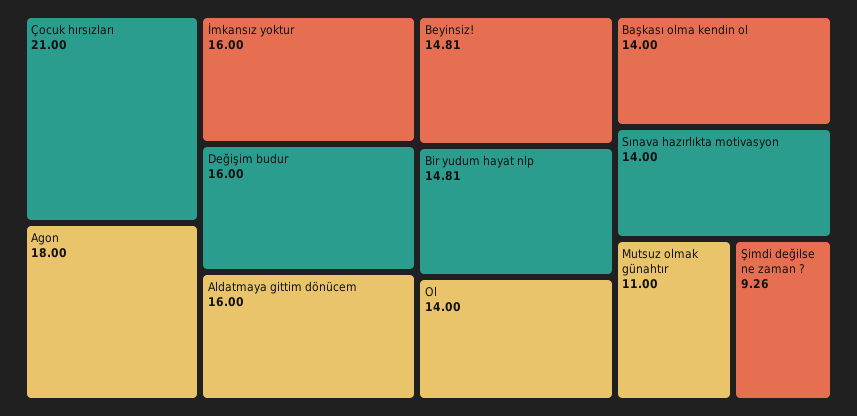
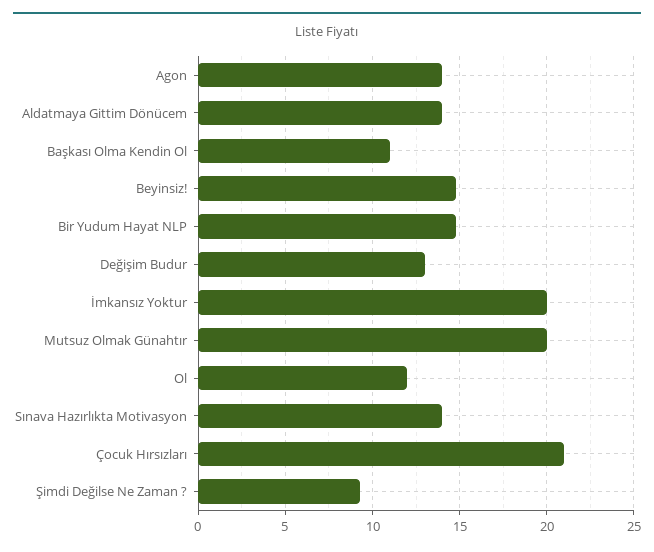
Agon: 18 -> 14
İmkansız yoktur: 16 -> 20
Değişim budur: 16 -> 13
Aldatmaya gittim dönücem: 16 -> 14
Ol: 14 -> 12
Başkası olma kendin ol: 14 -> 11
Mutsuz olmak günahtır: 11 -> 20

